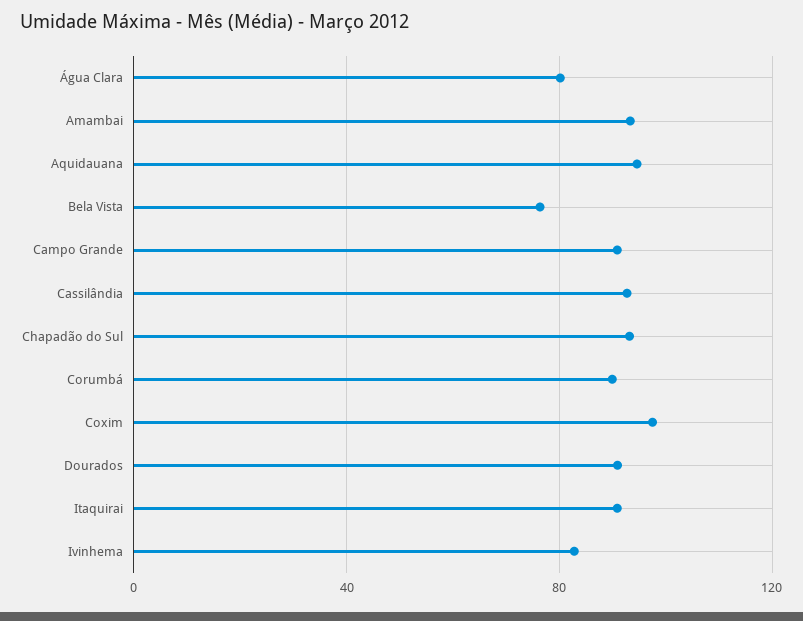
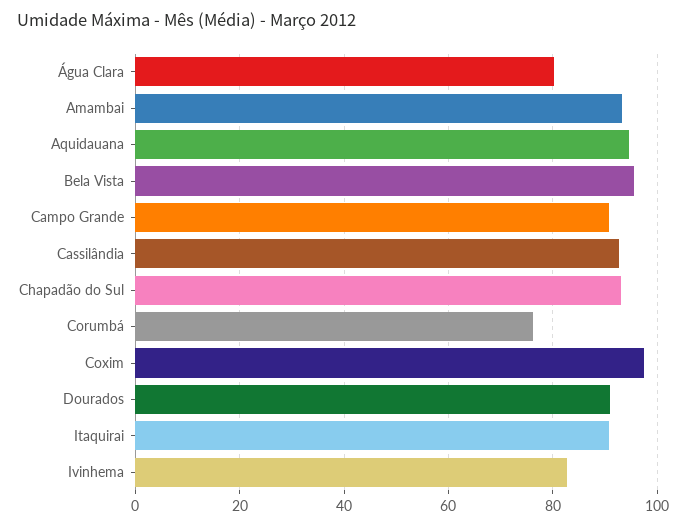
Bela Vista: 75 -> 96
Corumbá: 90 -> 76

